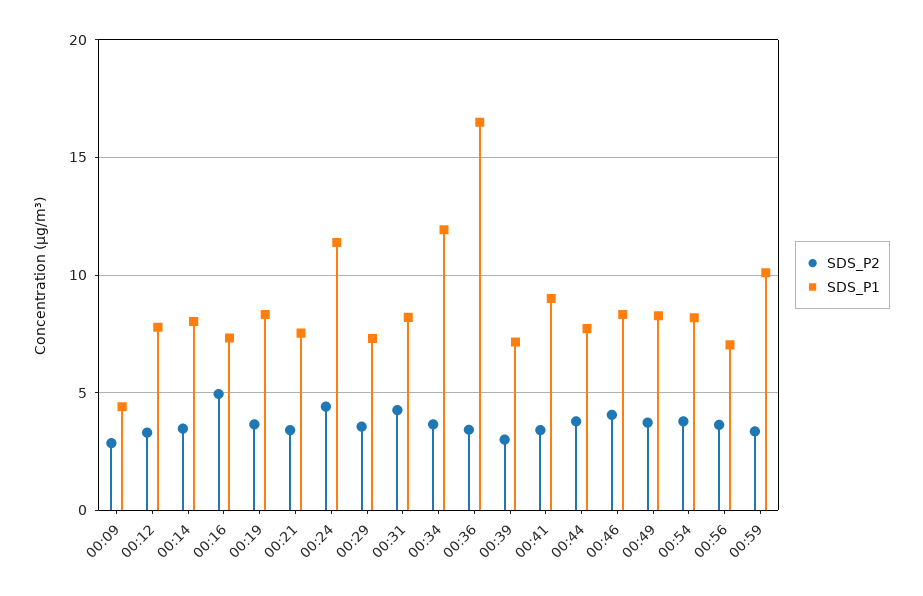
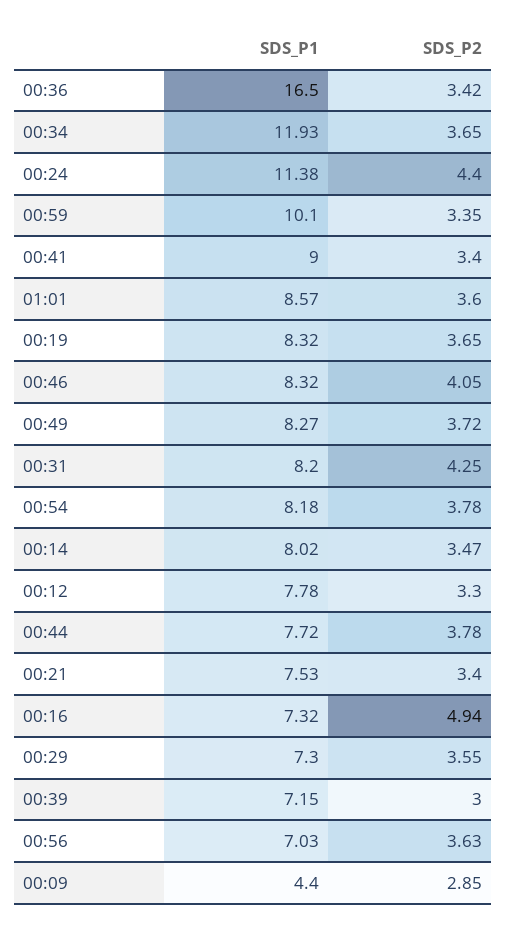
SDS_P1, 01:01: none -> 8.57
SDS_P2, 01:01: none -> 3.6

